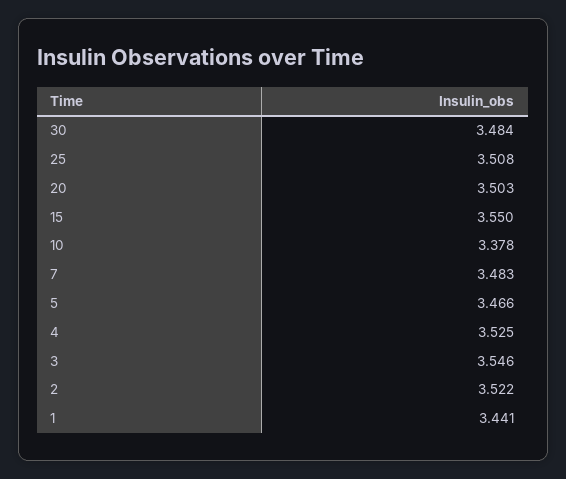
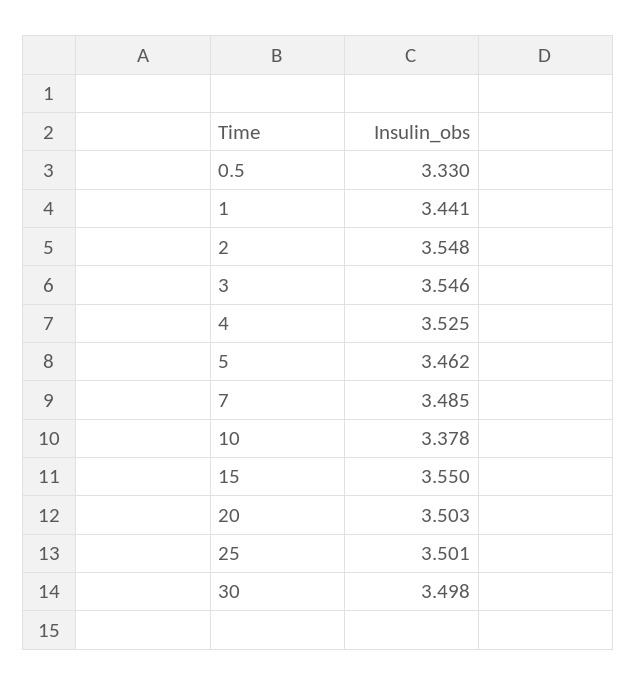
30: 3.484 -> 3.498
25: 3.508 -> 3.501
7: 3.483 -> 3.485
5: 3.466 -> 3.462
2: 3.522 -> 3.548
0.5: none -> 3.33

